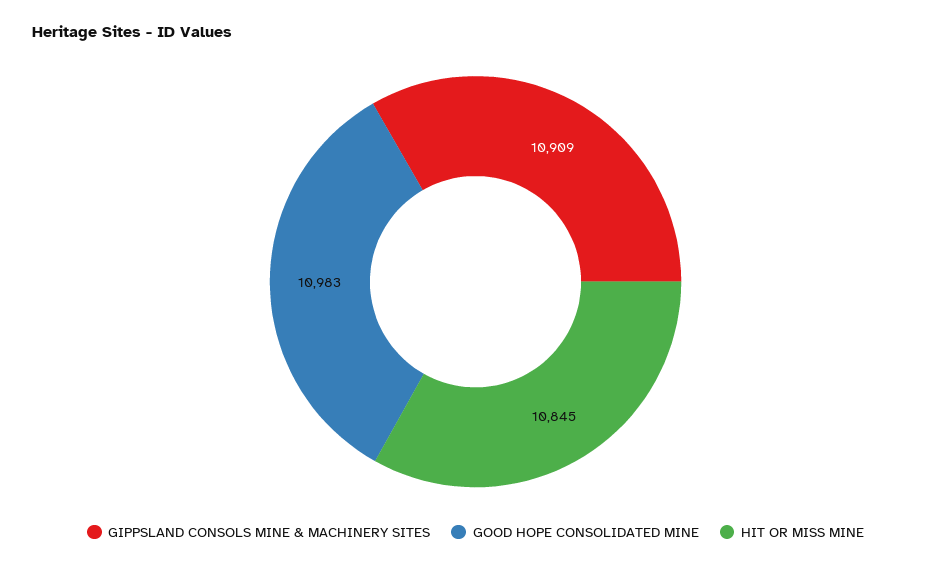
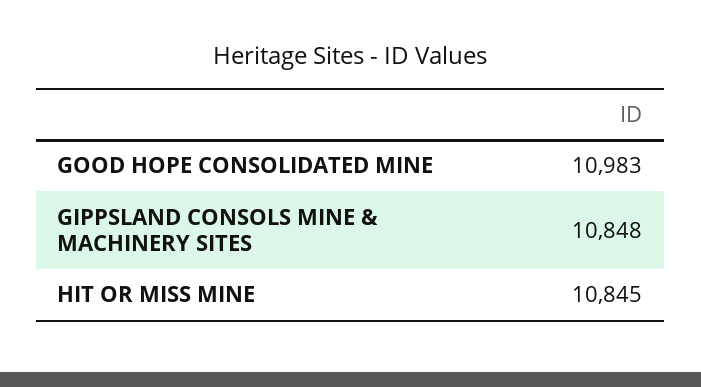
GIPPSLAND CONSOLS MINE & MACHINERY SITES: 10909 -> 10848

